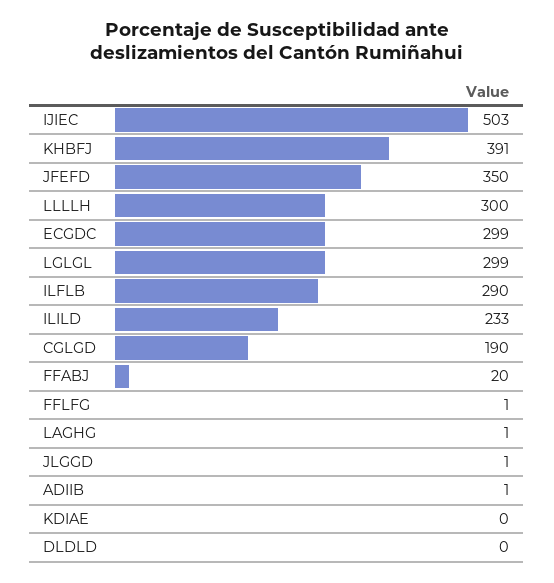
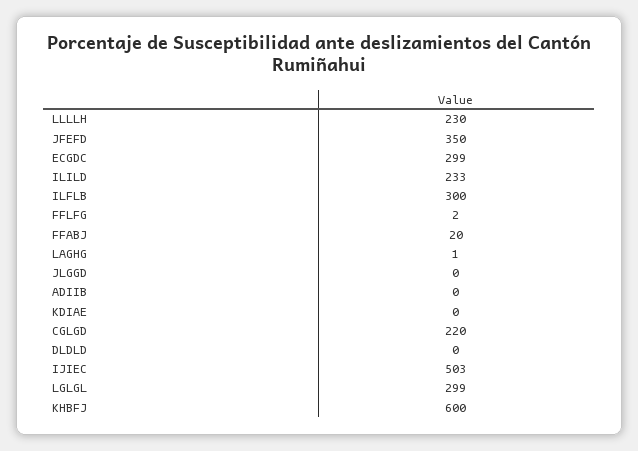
KHBFJ: 391 -> 600
LLLLH: 300 -> 230
ILFLB: 290 -> 300
CGLGD: 190 -> 220
FFLFG: 1 -> 2
JLGGD: 1 -> 0
ADIIB: 1 -> 0

